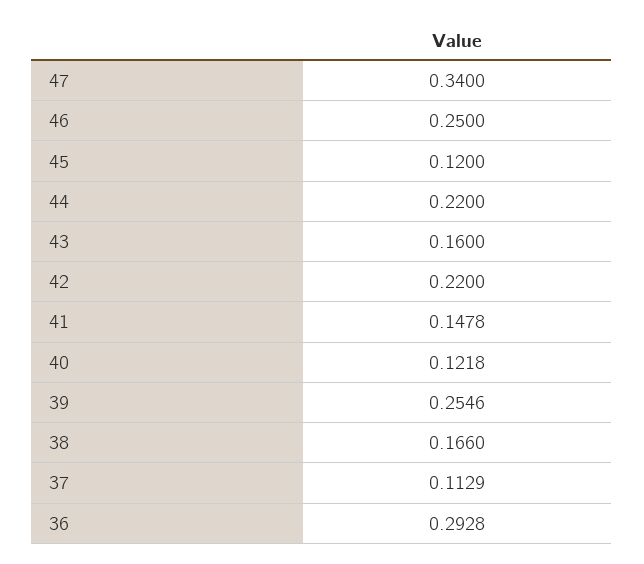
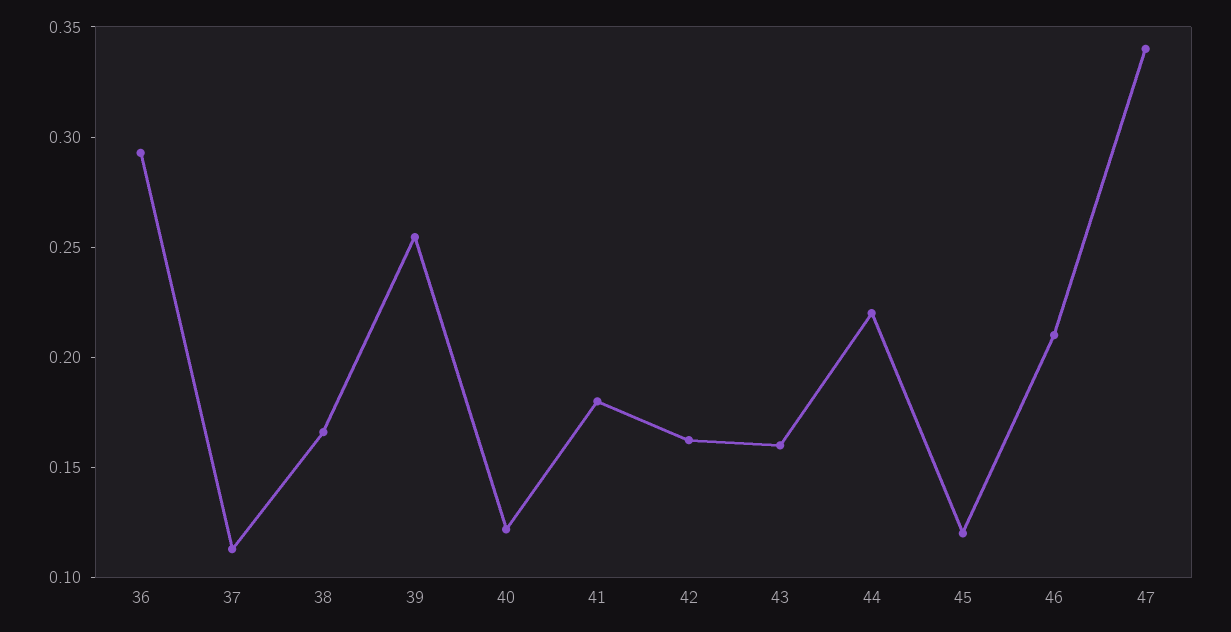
46: 0.25 -> 0.21
42: 0.22 -> 0.16
41: 0.1478 -> 0.18

